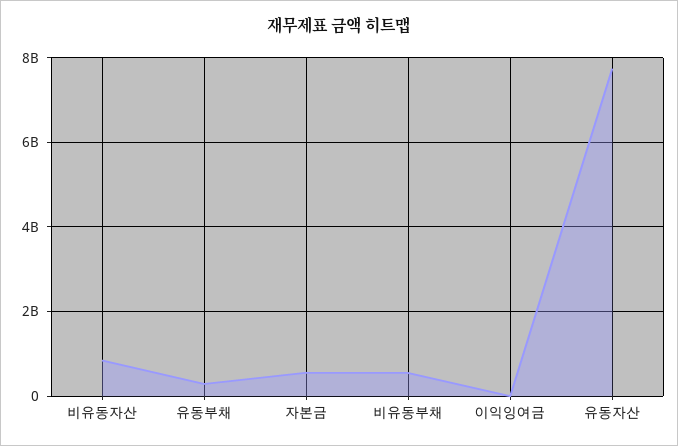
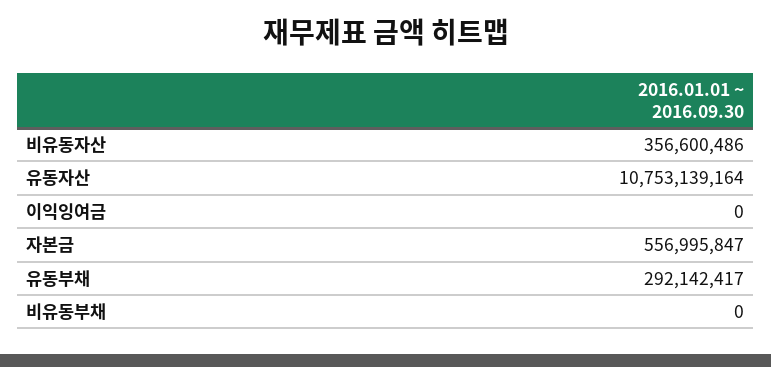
비유동자산: 800000000 -> 356600486
비유동부채: 600000000 -> 0
유동자산: 7800000000 -> 10753139164

